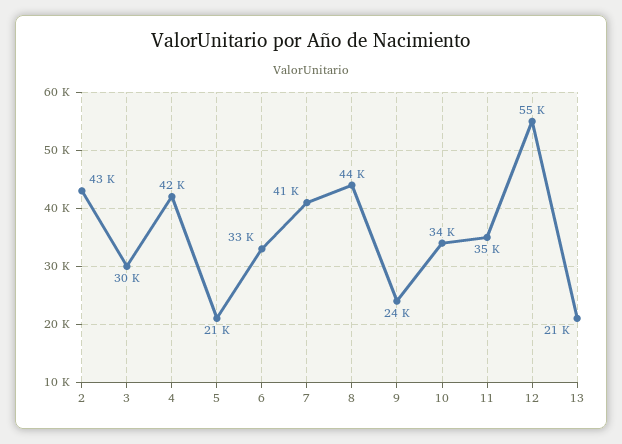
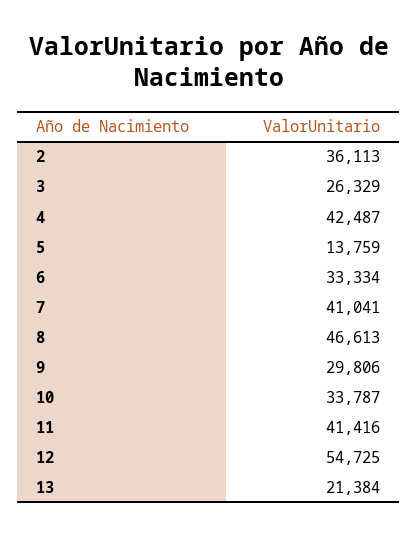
2: 43000 -> 36113
3: 30000 -> 26329
5: 21000 -> 13759
8: 44000 -> 46613
9: 24000 -> 29806
11: 35000 -> 41416

